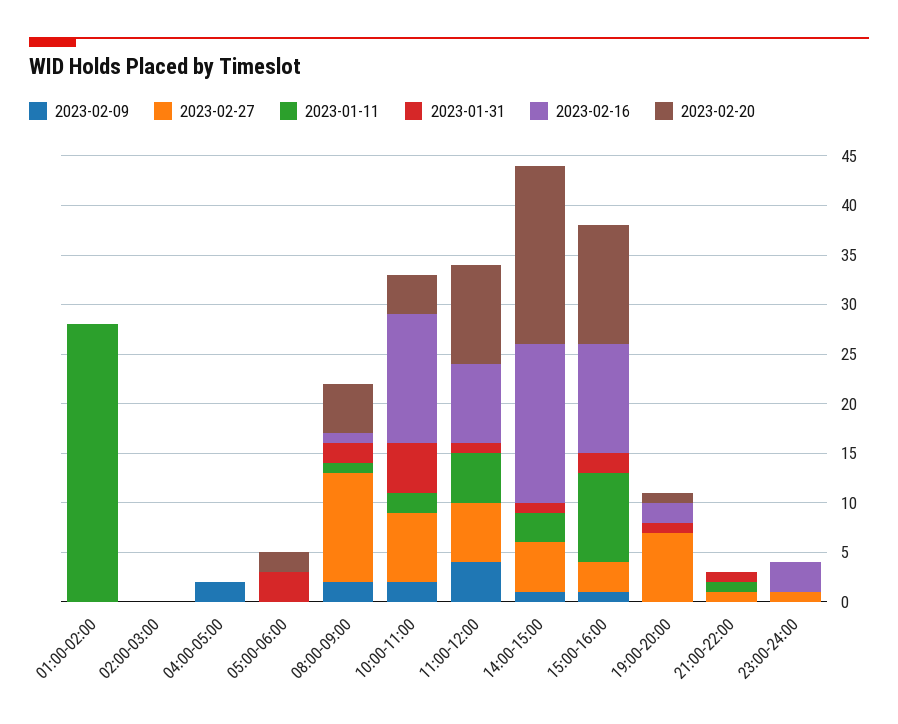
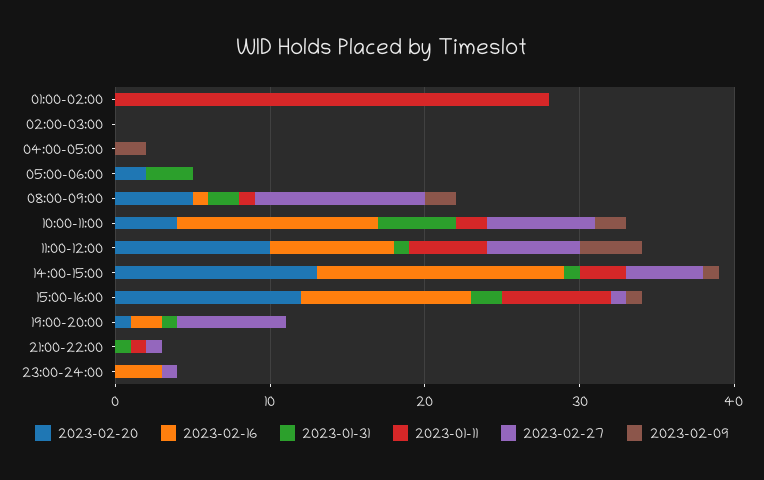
2023-02-20, 14:00-15:00: 18 -> 13
2023-02-27, 15:00-16:00: 3 -> 1
2023-01-11, 15:00-16:00: 9 -> 7

